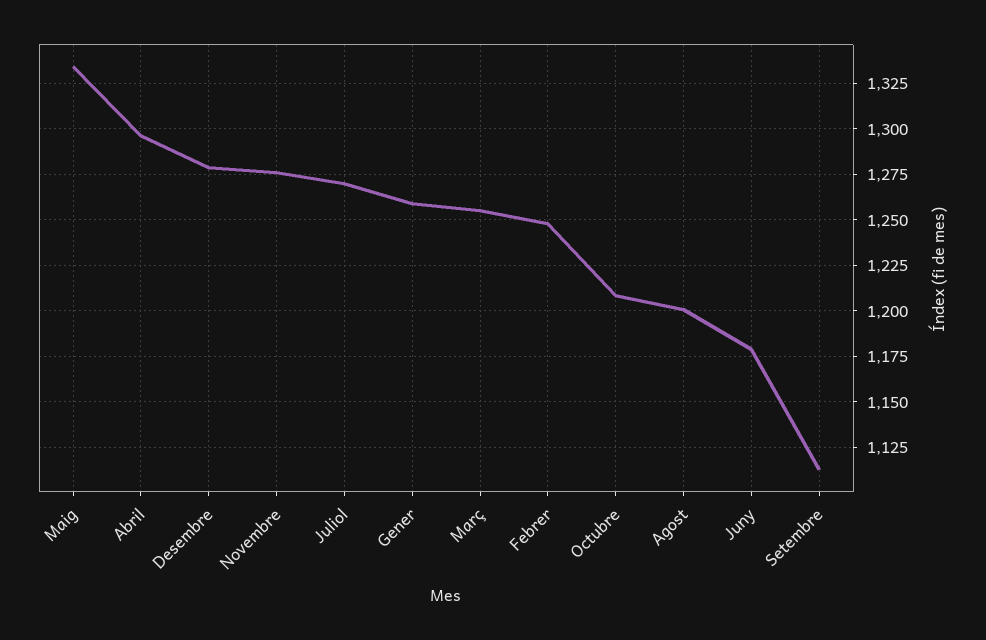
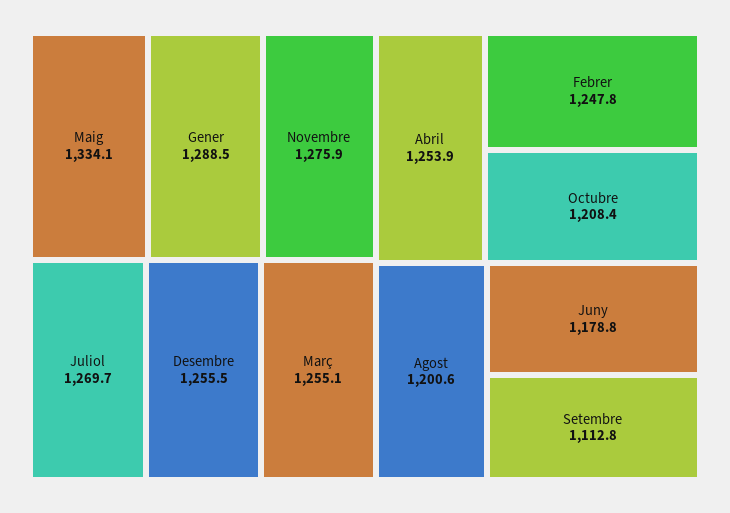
Abril: 1295 -> 1253.9
Desembre: 1280 -> 1255.5
Gener: 1260 -> 1288.5

